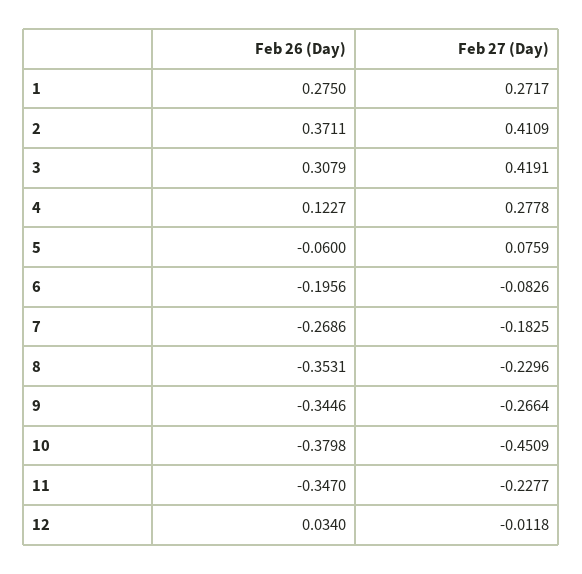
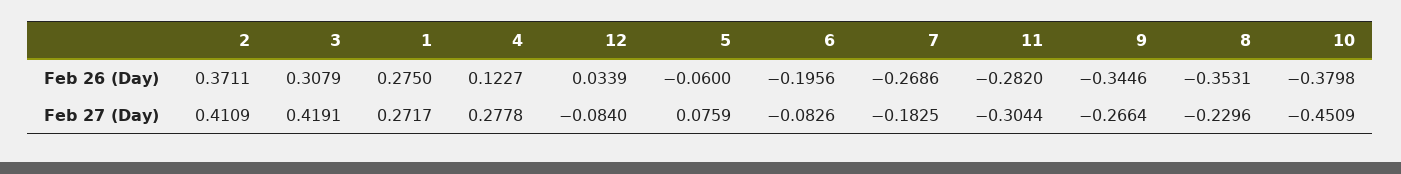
Feb 26 (Day), 11: -0.347 -> -0.282
Feb 27 (Day), 11: -0.2277 -> -0.3044
Feb 26 (Day), 12: 0.034 -> 0.0339
Feb 27 (Day), 12: -0.0118 -> -0.084

